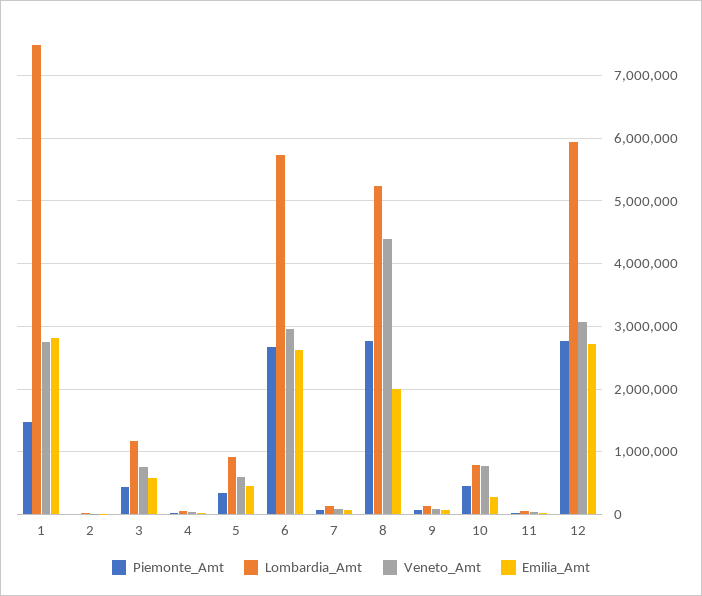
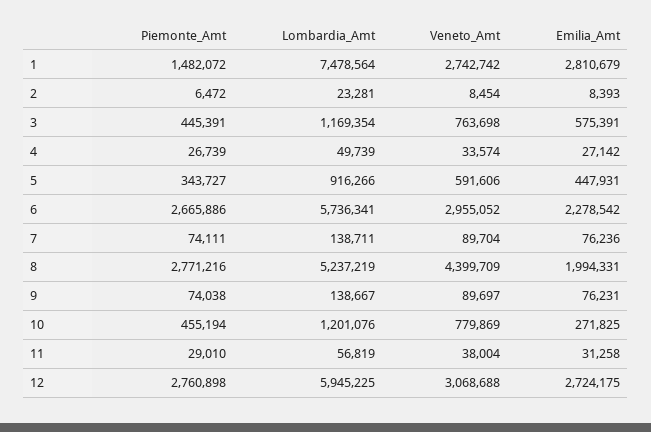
Emilia_Amt, 6: 2600000 -> 2278542
Lombardia_Amt, 10: 800000 -> 1201076

